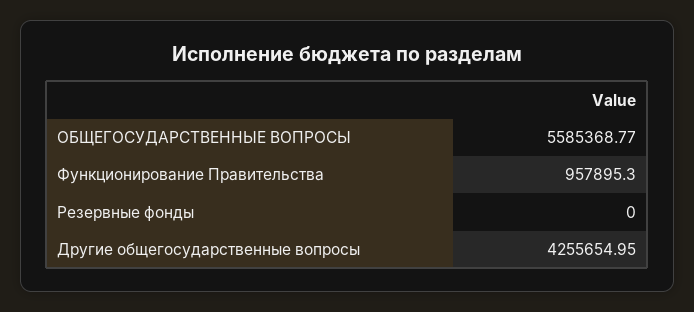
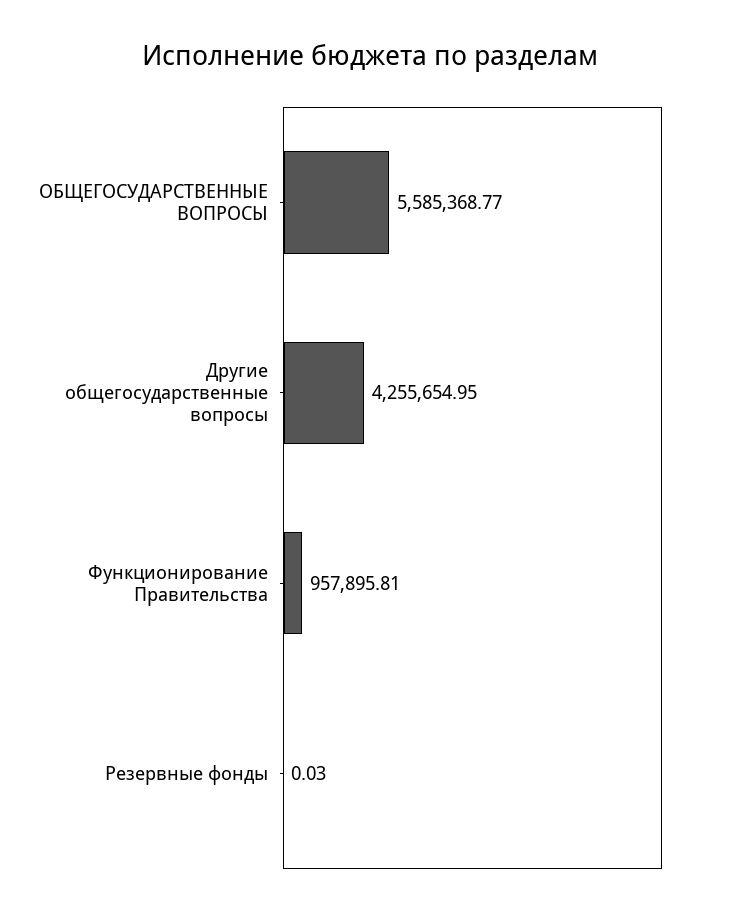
Функционирование Правительства: 957895.3 -> 957895.81
Резервные фонды: 0 -> 0.03

